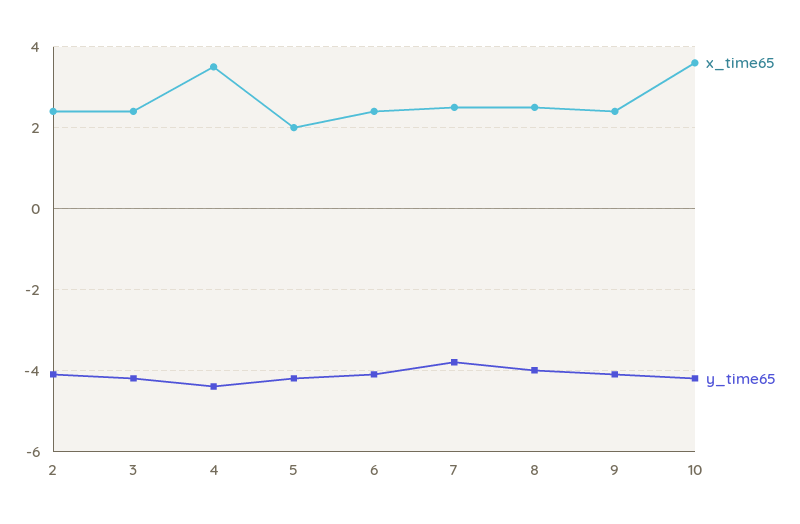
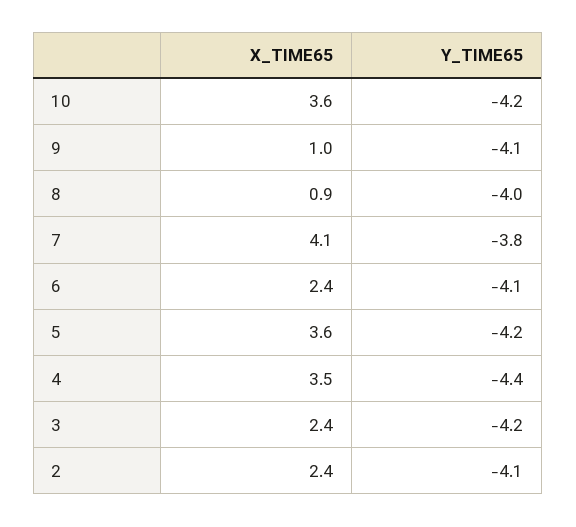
x_time65, 5: 2 -> 3.6
x_time65, 7: 2.5 -> 4.1
x_time65, 8: 2.5 -> 0.9
x_time65, 9: 2.5 -> 1

